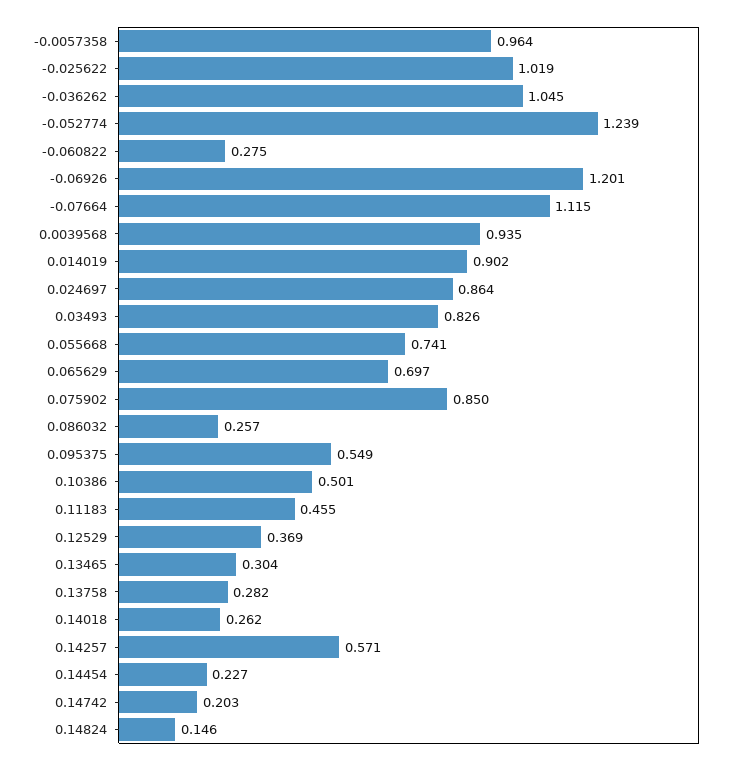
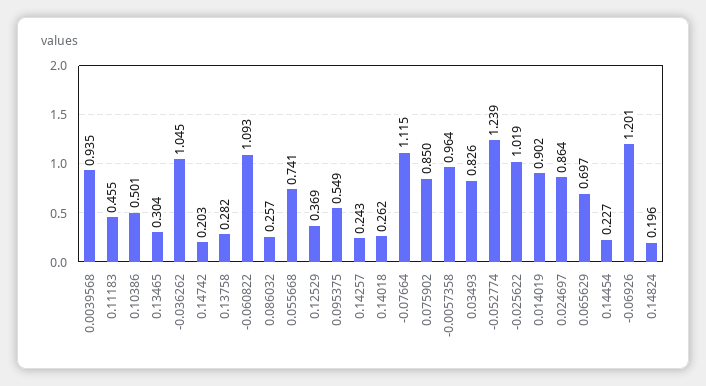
-0.060822: 0.275 -> 1.093
0.14257: 0.571 -> 0.243
0.14824: 0.146 -> 0.196

